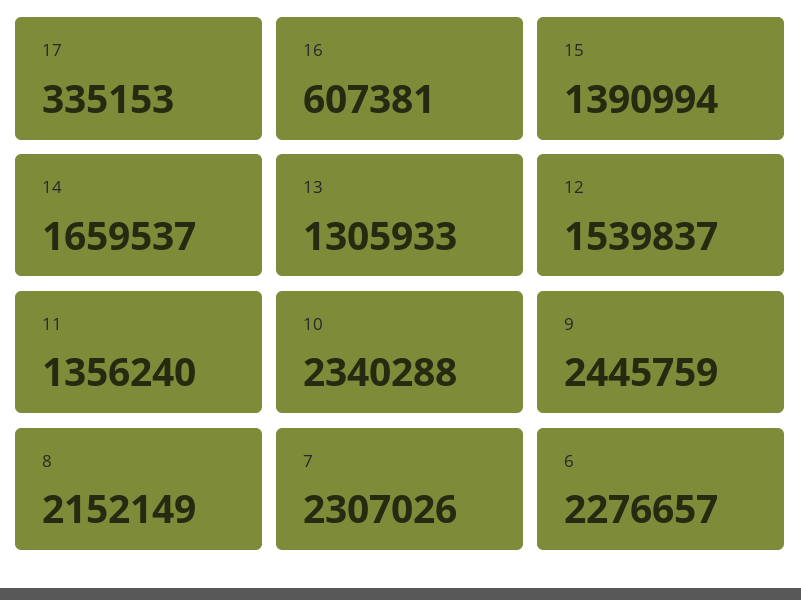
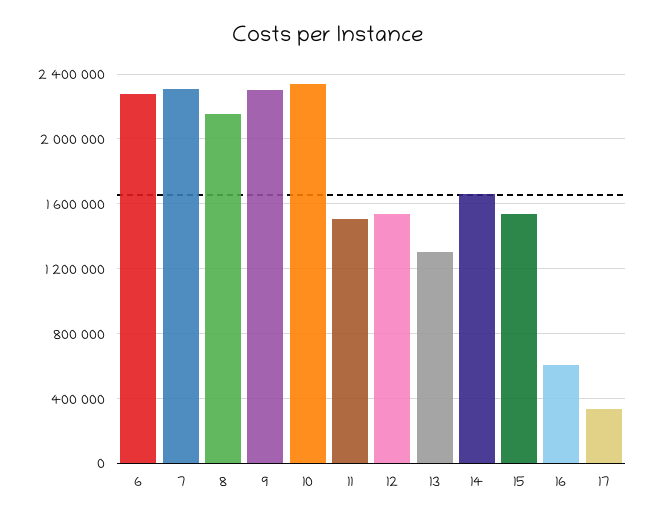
15: 1390994 -> 1550000
11: 1356240 -> 1500000
9: 2445759 -> 2300000

